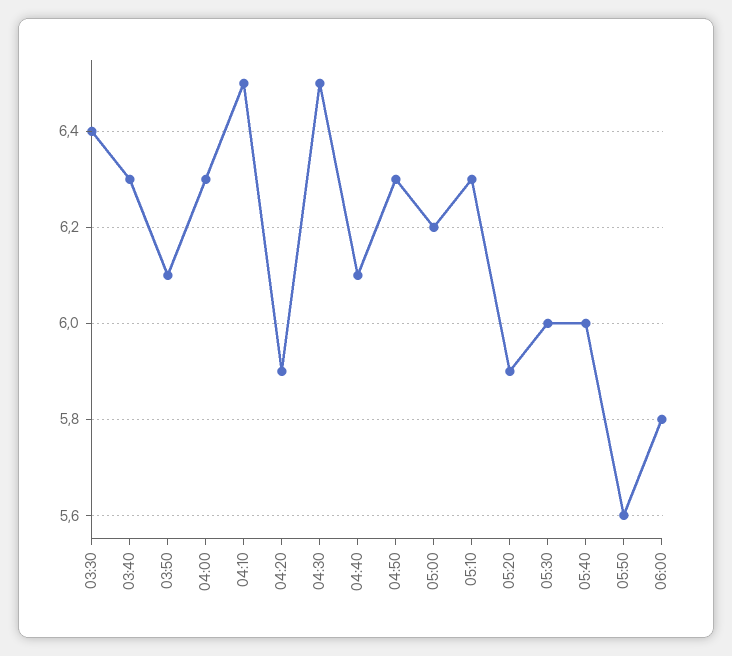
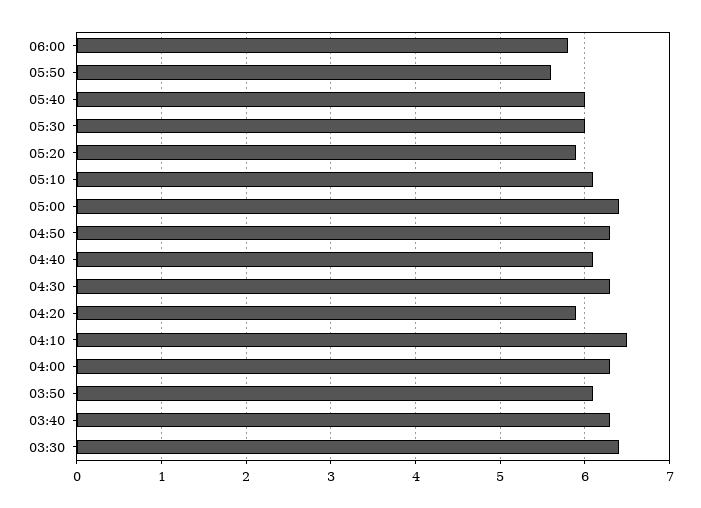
04:30: 6.5 -> 6.3
05:00: 6.2 -> 6.4
05:10: 6.3 -> 6.1

